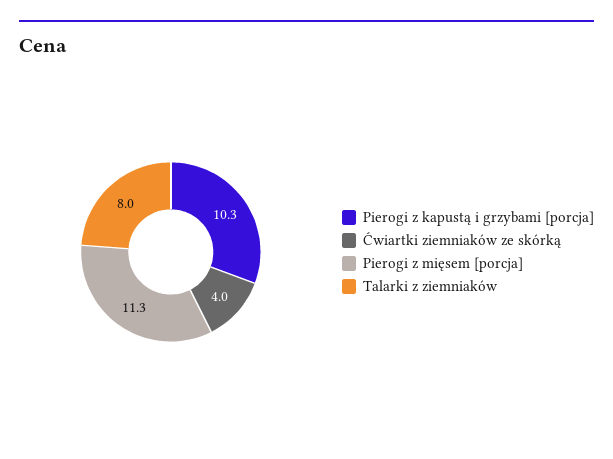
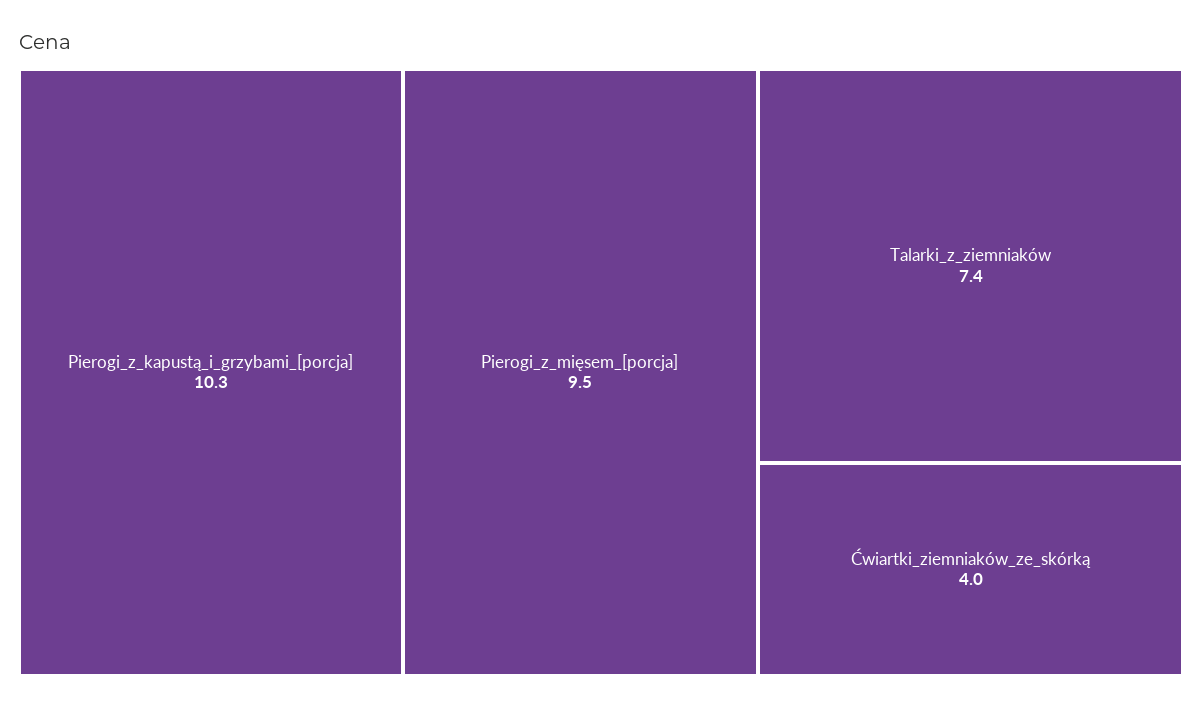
Pierogi z mięsem [porcja]: 11.3 -> 9.5
Talarki z ziemniaków: 8 -> 7.4

